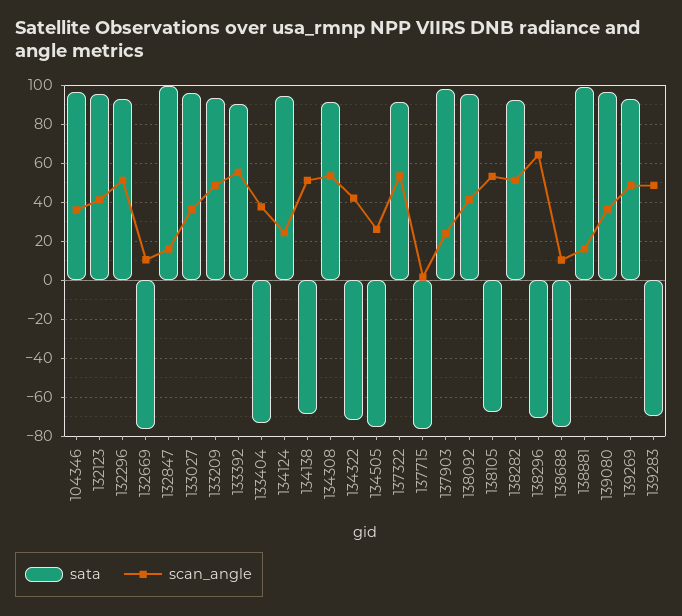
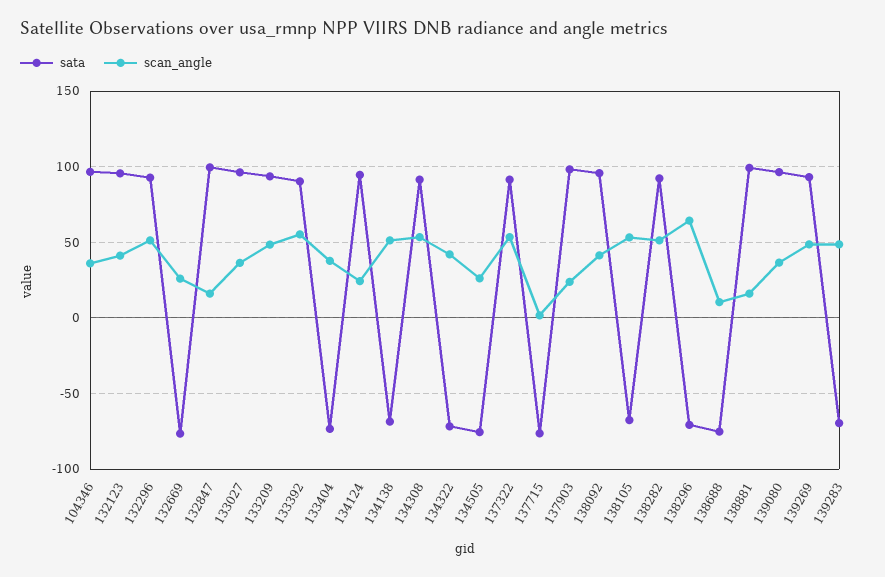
scan_angle, 132669: 10 -> 25

